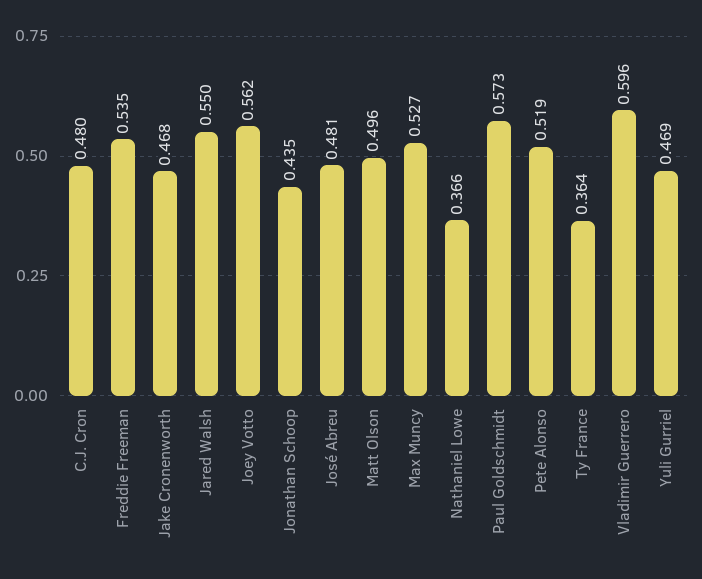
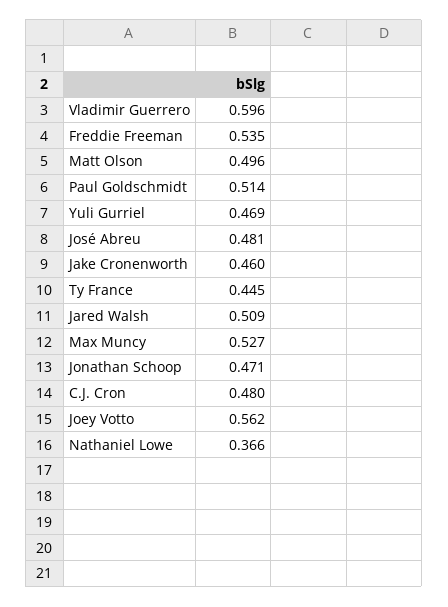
Jake Cronenworth: 0.468 -> 0.46
Jared Walsh: 0.55 -> 0.509
Jonathan Schoop: 0.435 -> 0.471
Paul Goldschmidt: 0.573 -> 0.514
Pete Alonso: 0.519 -> none
Ty France: 0.364 -> 0.445

